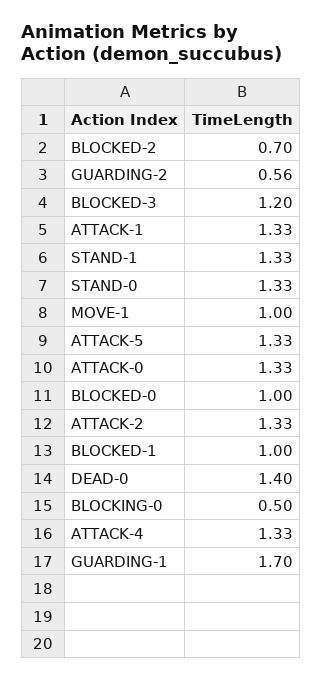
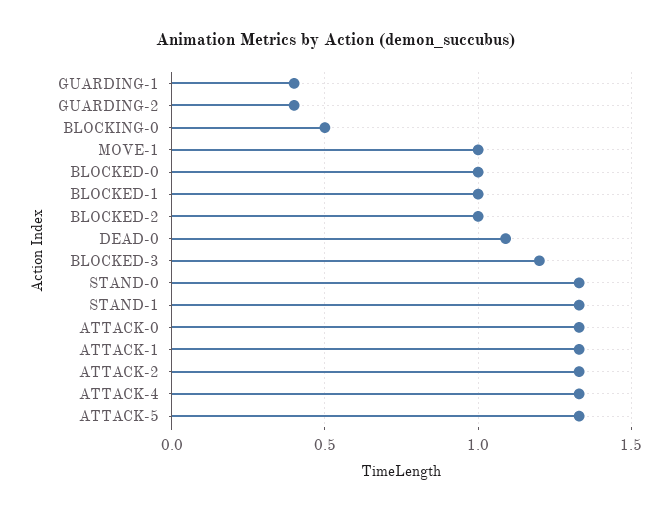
BLOCKED-2: 0.7 -> 1
GUARDING-2: 0.56 -> 0.4
DEAD-0: 1.4 -> 1.1
GUARDING-1: 1.7 -> 0.4

